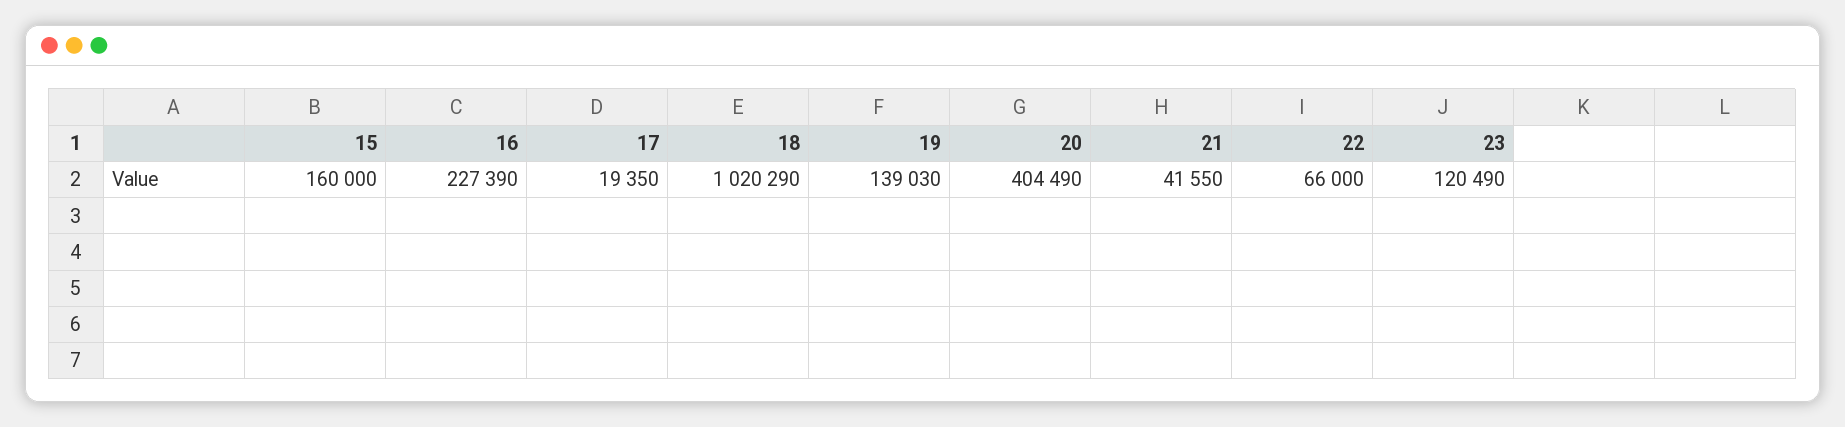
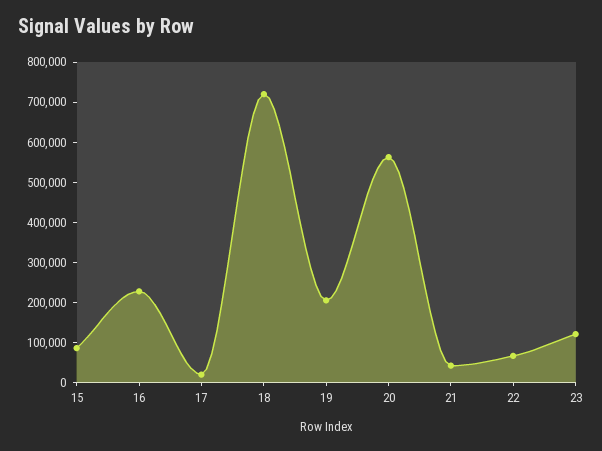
15: 160000 -> 80000
18: 1020290 -> 720000
19: 139030 -> 200000
20: 404490 -> 560000

